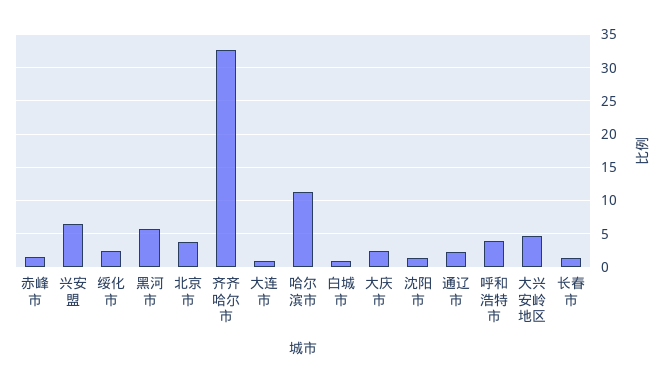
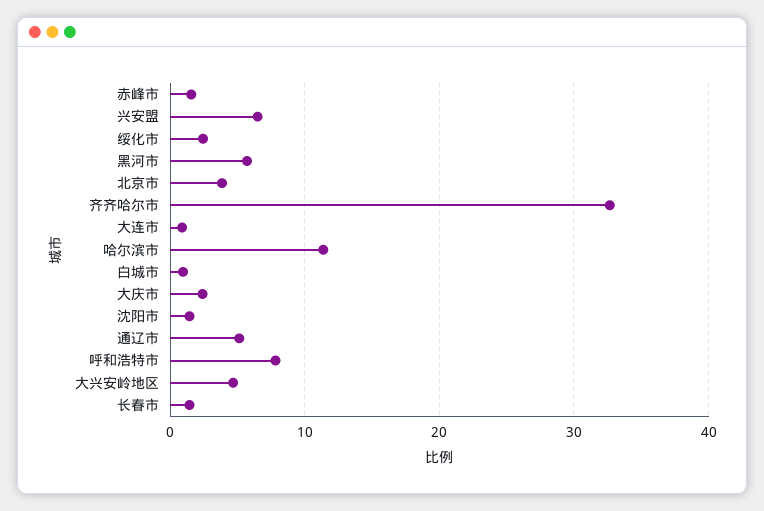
通辽市: 2 -> 5
呼和浩特市: 4 -> 8

